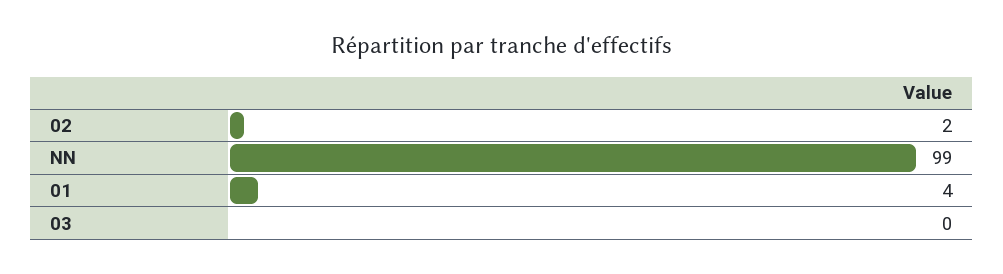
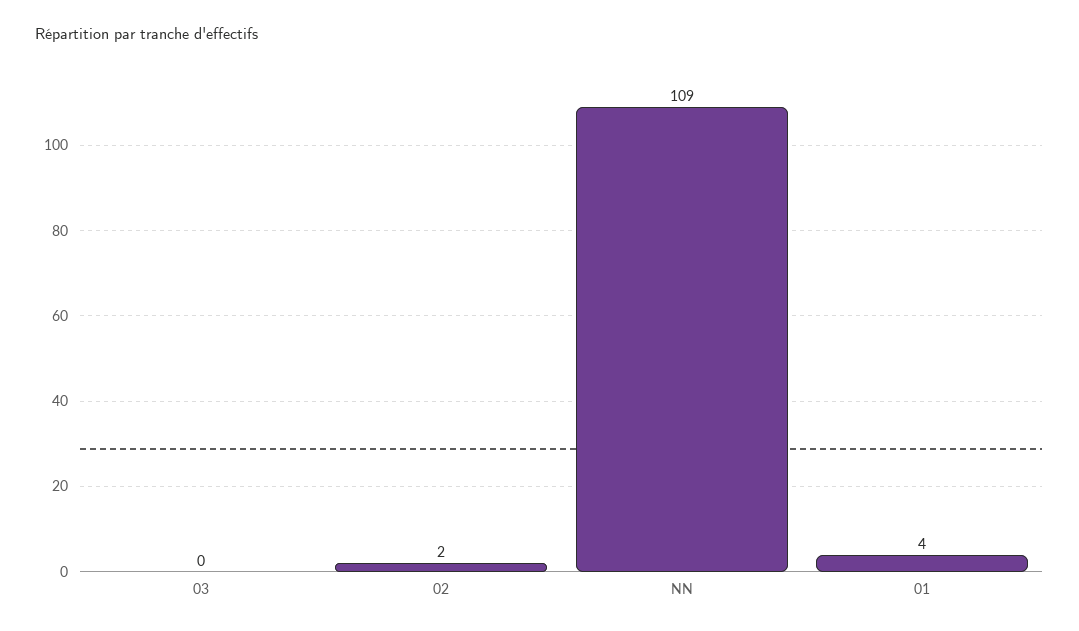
NN: 99 -> 109

